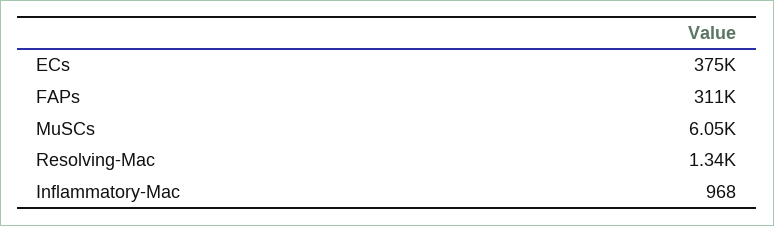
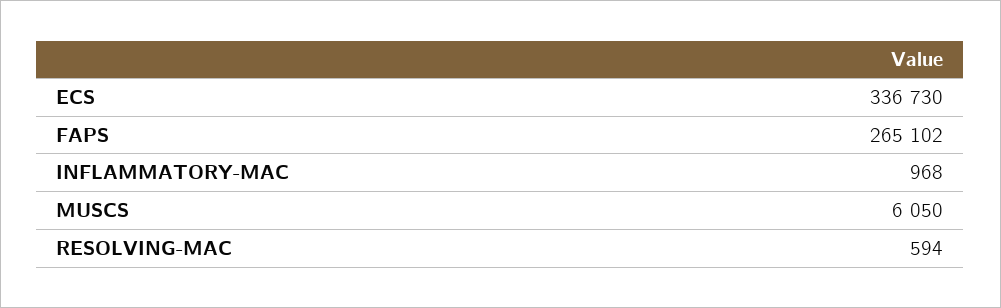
ECs: 375000 -> 336730
FAPs: 311000 -> 265102
Resolving-Mac: 1340 -> 594

